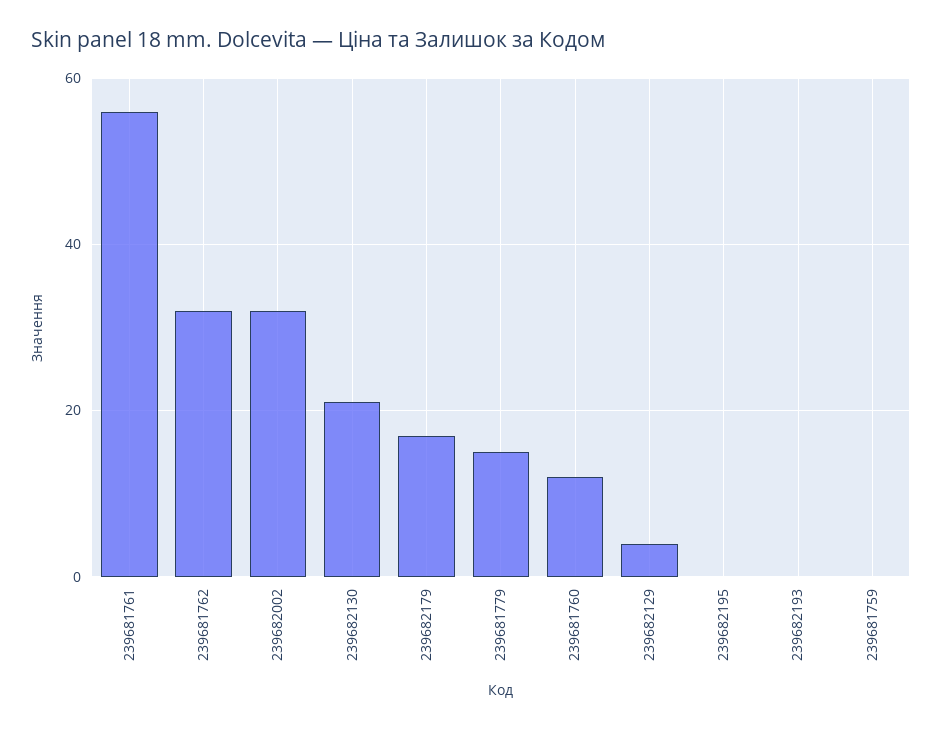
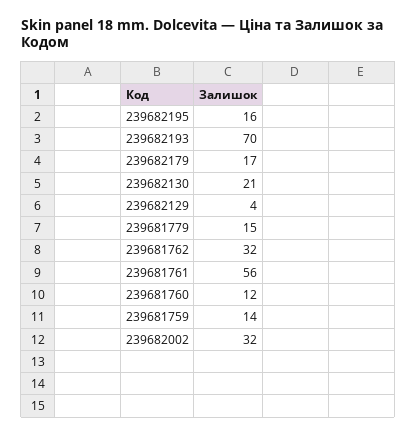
239682195: 0 -> 16
239682193: 0 -> 70
239681759: 0 -> 14

